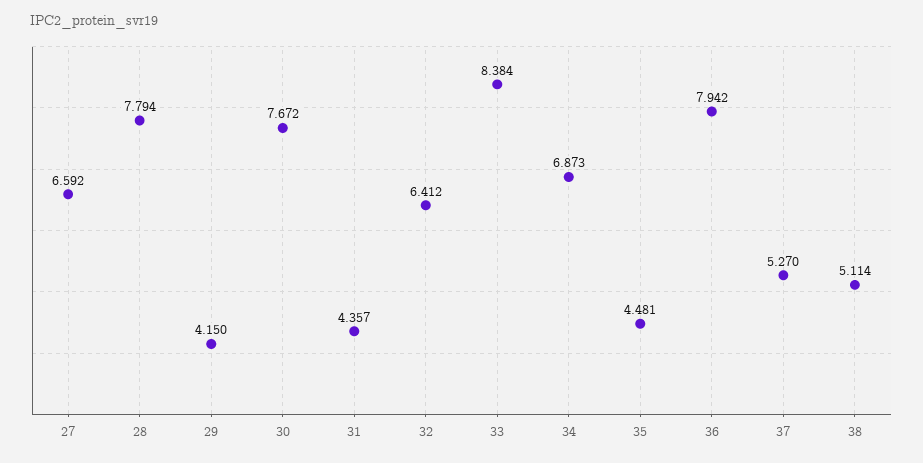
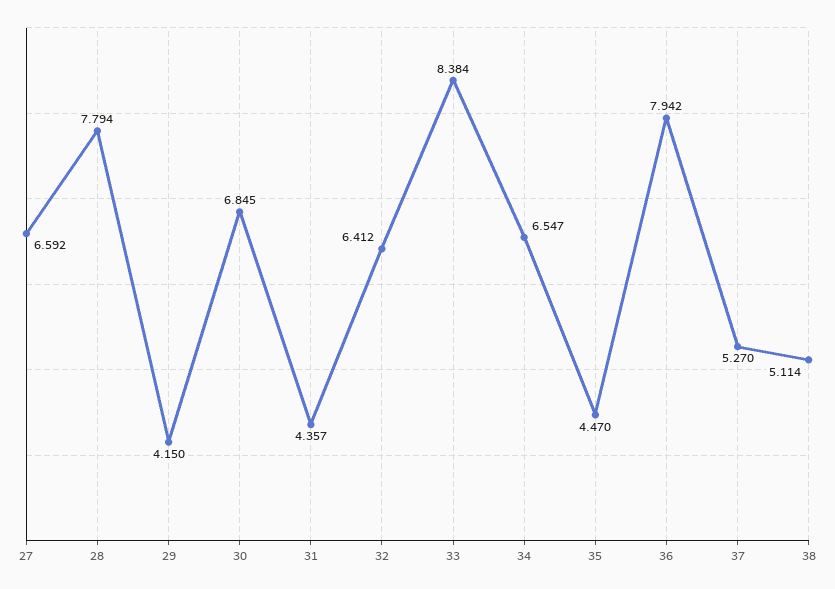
30: 7.672 -> 6.845
34: 6.873 -> 6.547
35: 4.481 -> 4.47

